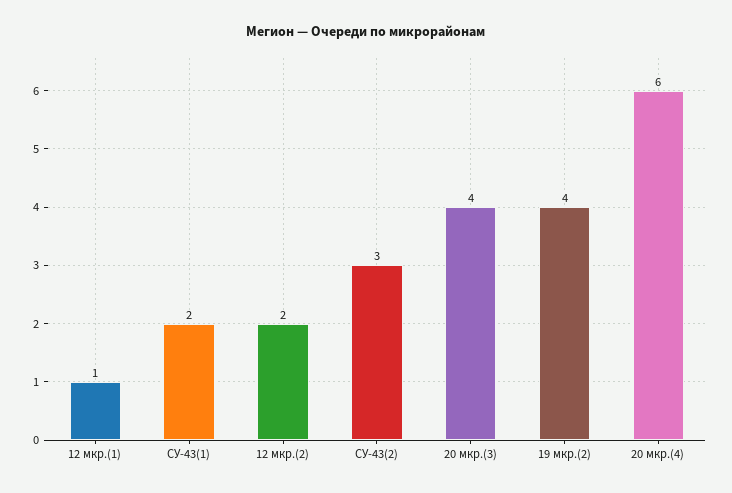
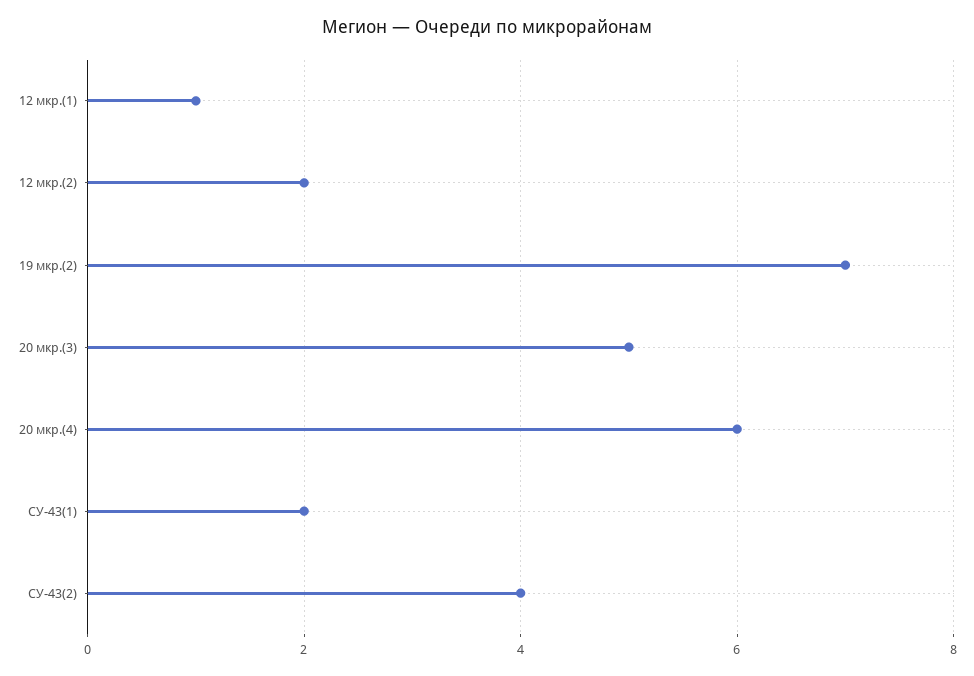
СУ-43(2): 3 -> 4
20 мкр.(3): 4 -> 5
19 мкр.(2): 4 -> 7

